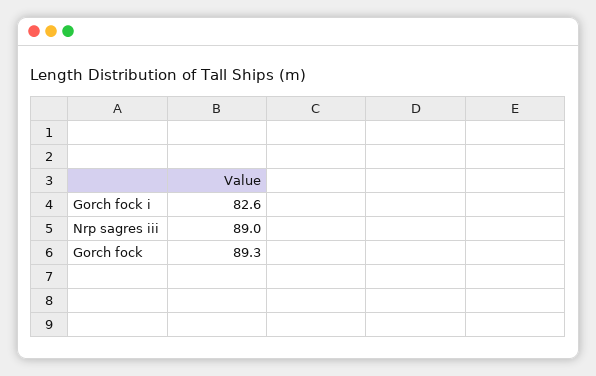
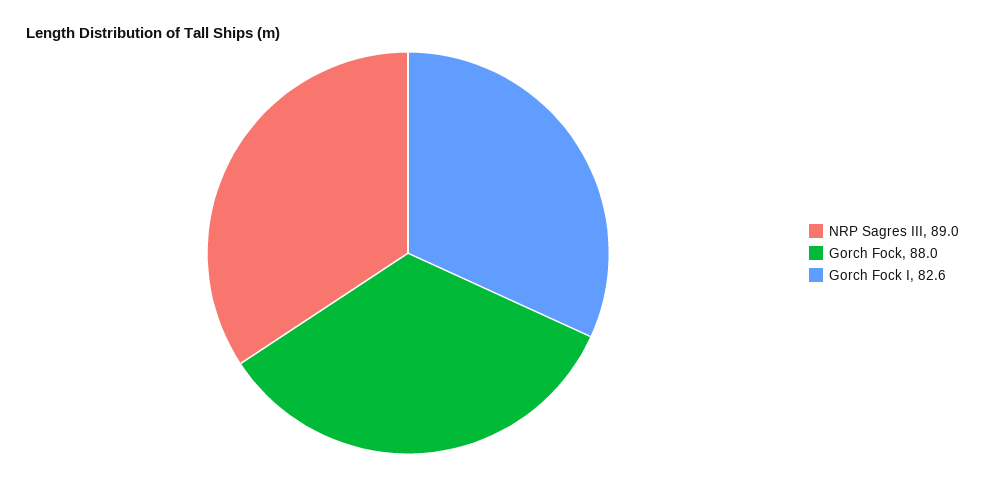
Gorch fock: 89.3 -> 88

